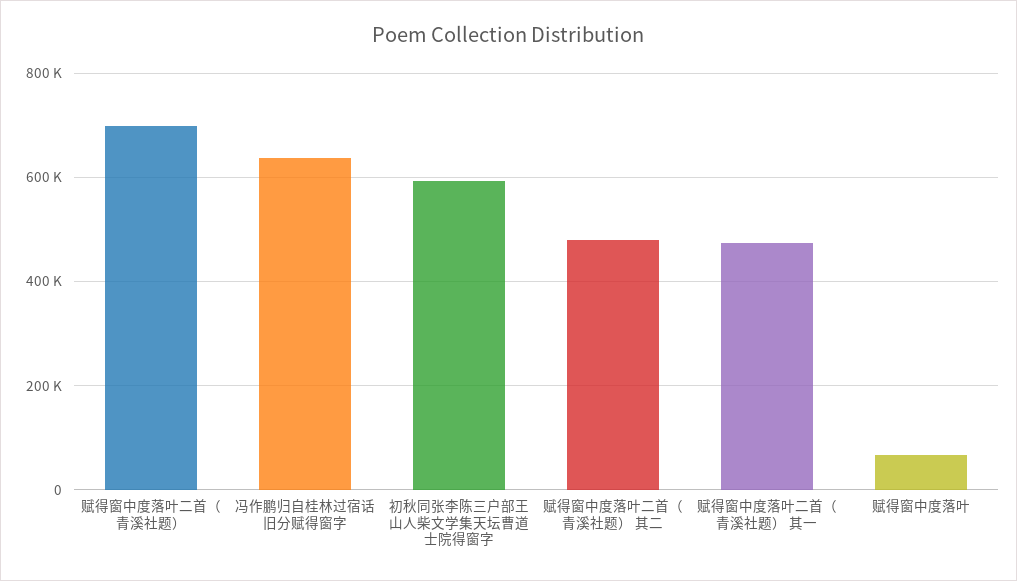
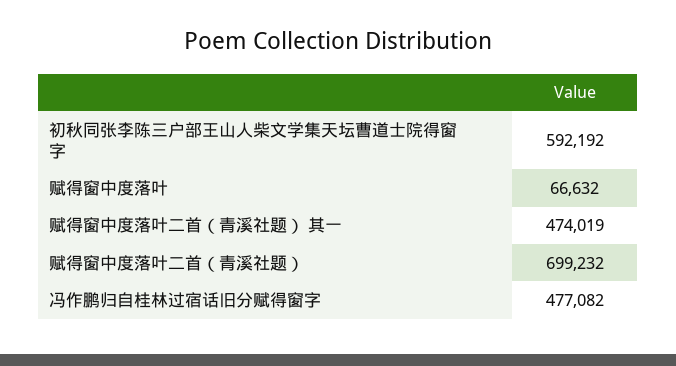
冯作鹏归自桂林过宿话旧分赋得窗字: 640000 -> 477082
赋得窗中度落叶二首（青溪社题） 其二: 480000 -> none

